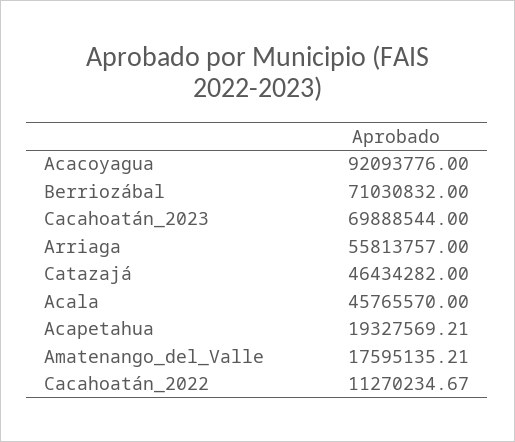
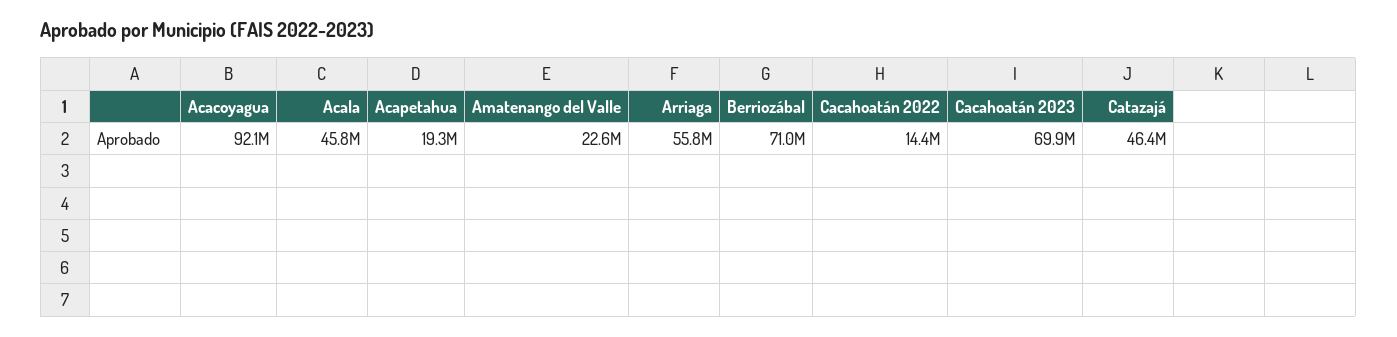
Amatenango_del_Valle: 17595135.21 -> 22600000
Cacahoatán_2022: 11270234.67 -> 14400000

